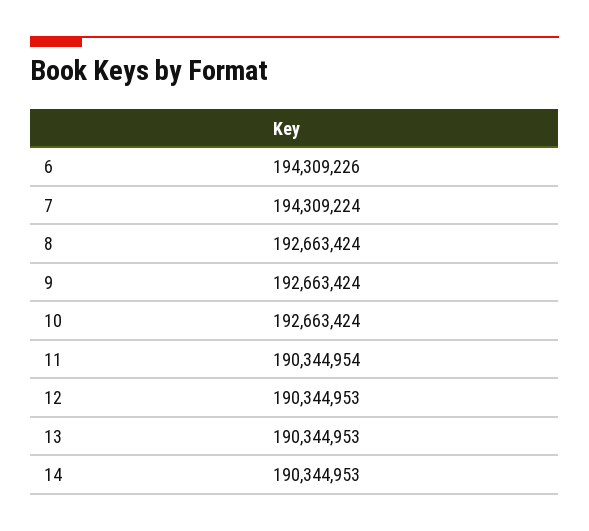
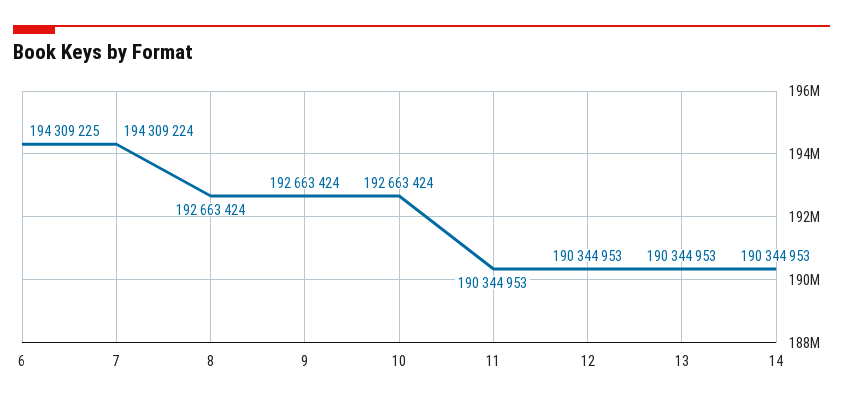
6: 194309226 -> 194309225
11: 190344954 -> 190344953

